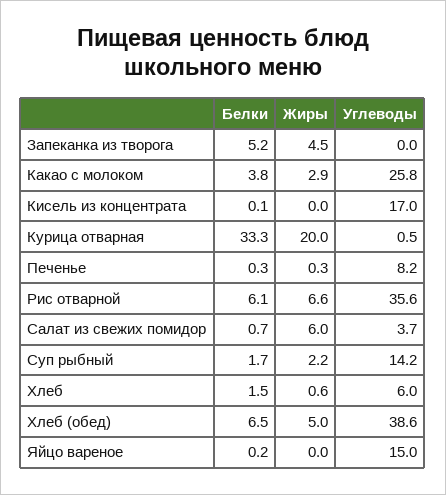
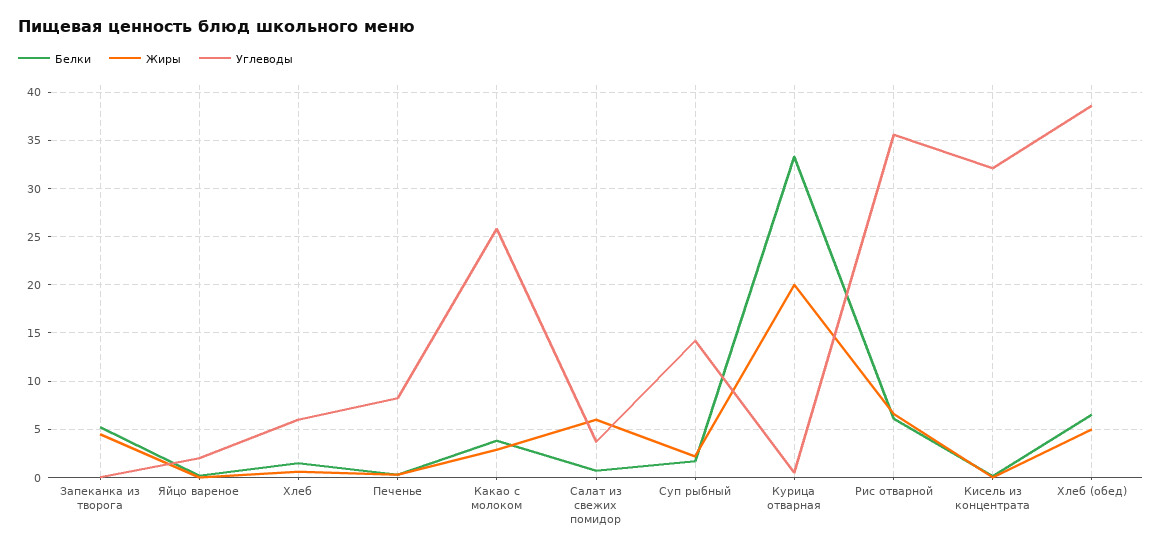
Углеводы, Кисель из концентрата: 17 -> 32
Углеводы, Яйцо вареное: 15 -> 2

